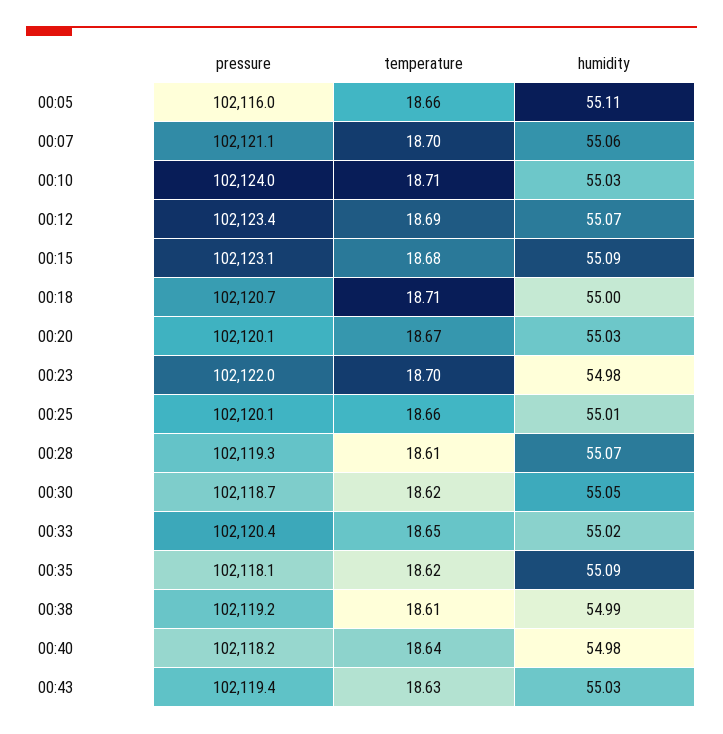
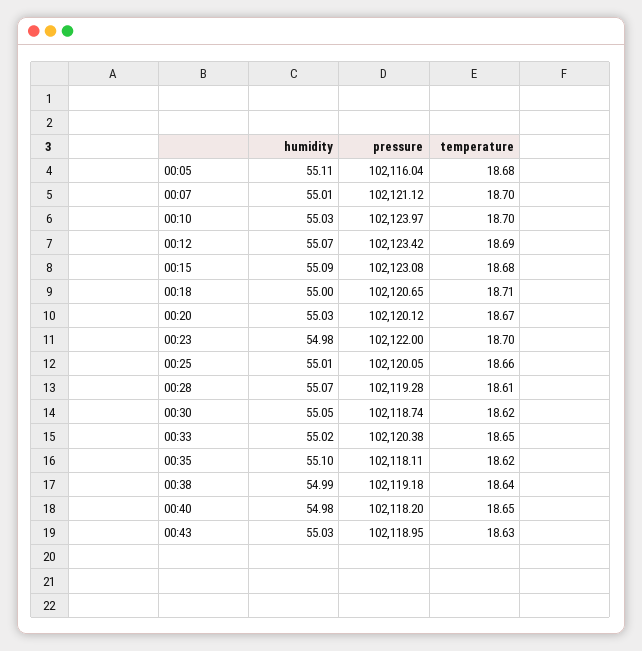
temperature, 00:05: 18.66 -> 18.68
humidity, 00:07: 55.06 -> 55.01
temperature, 00:10: 18.71 -> 18.7
humidity, 00:35: 55.09 -> 55.1
temperature, 00:38: 18.61 -> 18.64
temperature, 00:40: 18.64 -> 18.65
pressure, 00:43: 102119.4 -> 102118.95

